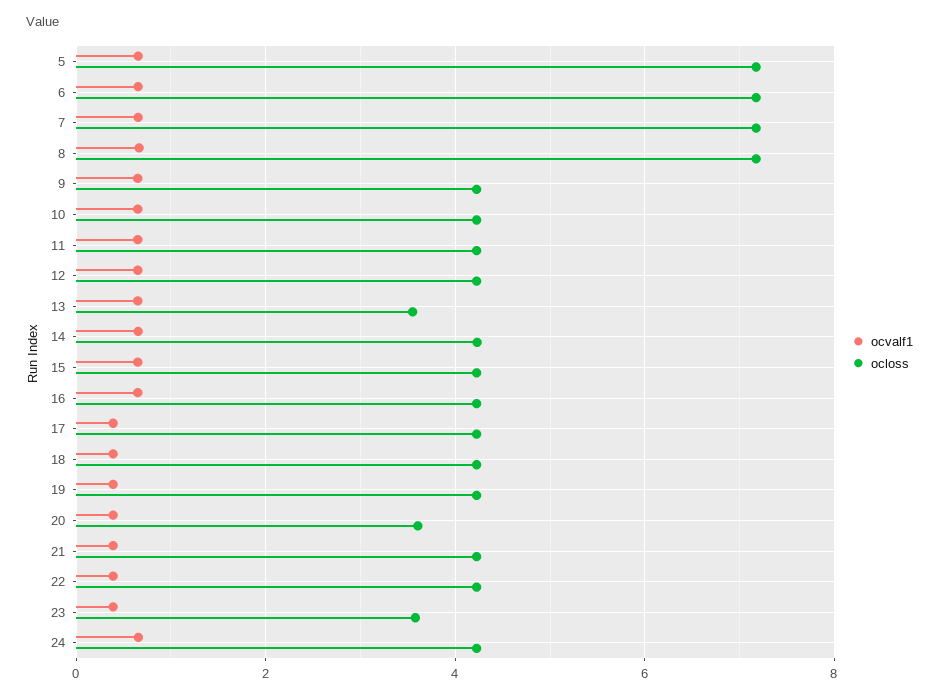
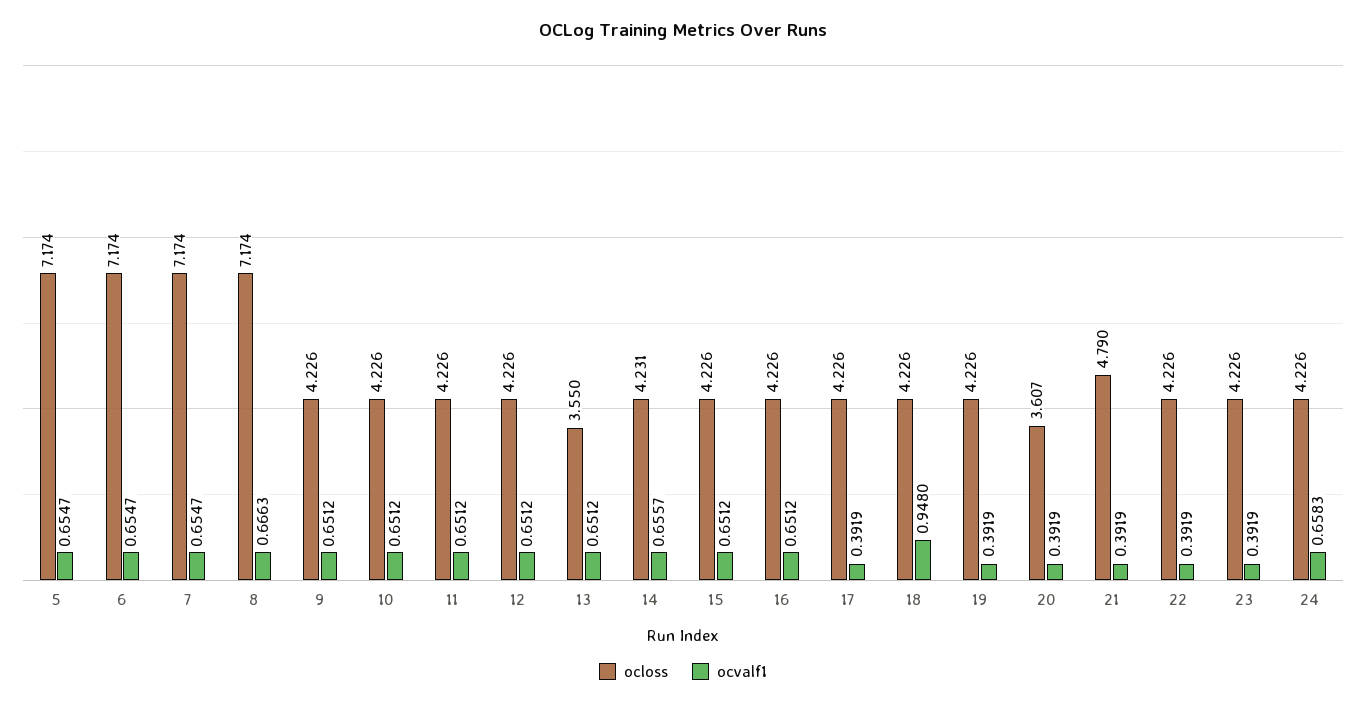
ocvalf1, 18: 0.4 -> 0.948
ocloss, 21: 4.2 -> 4.79
ocloss, 23: 3.6 -> 4.226

